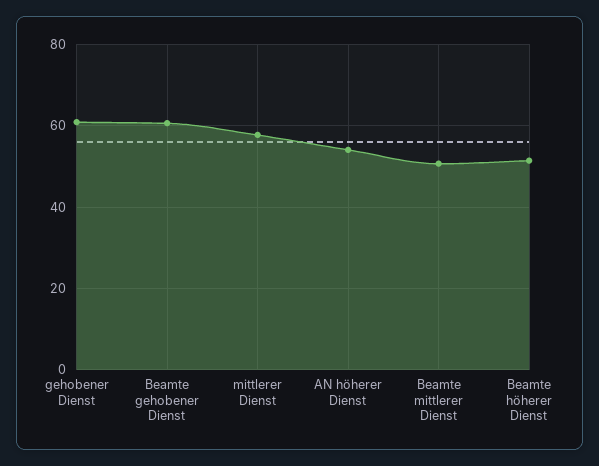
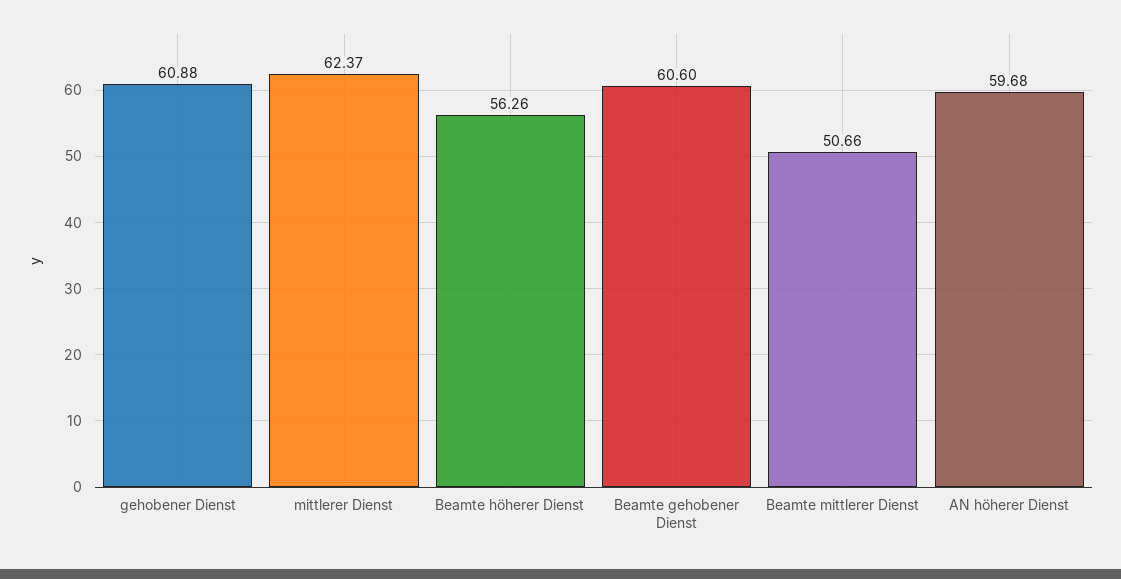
mittlerer Dienst: 58 -> 62.37
AN höherer Dienst: 54 -> 59.68
Beamte höherer Dienst: 52 -> 56.26

